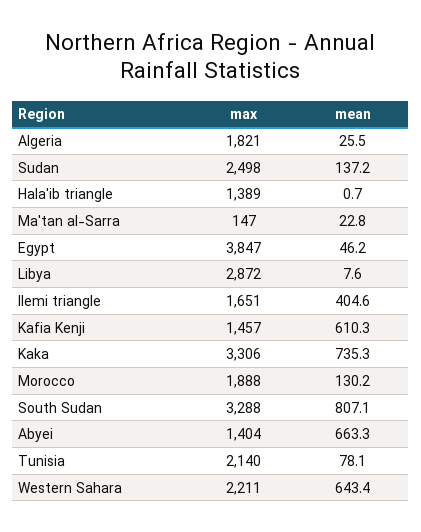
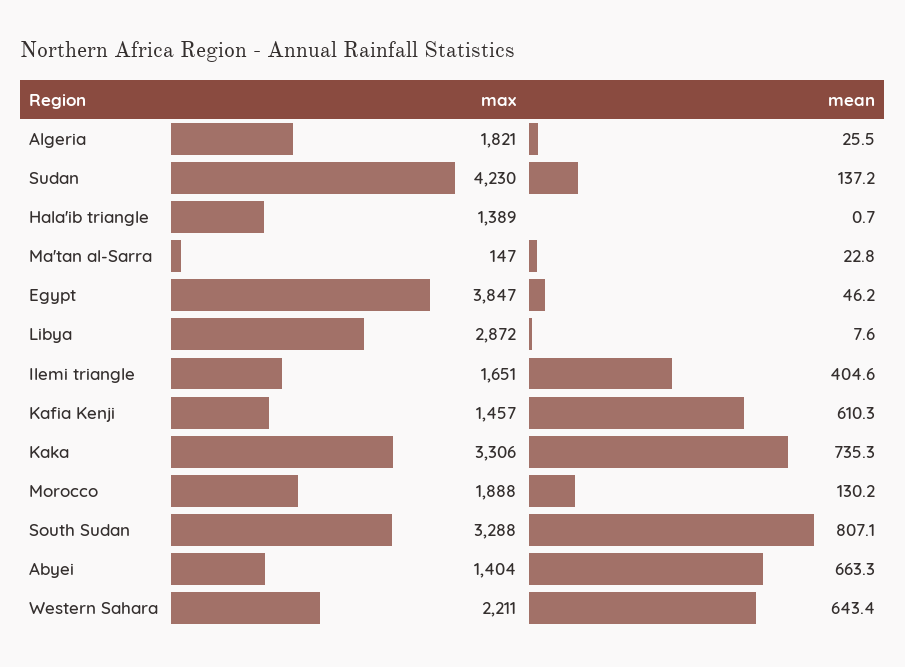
max, Sudan: 2498 -> 4230
max, Tunisia: 2140 -> none
mean, Tunisia: 78.1 -> none

